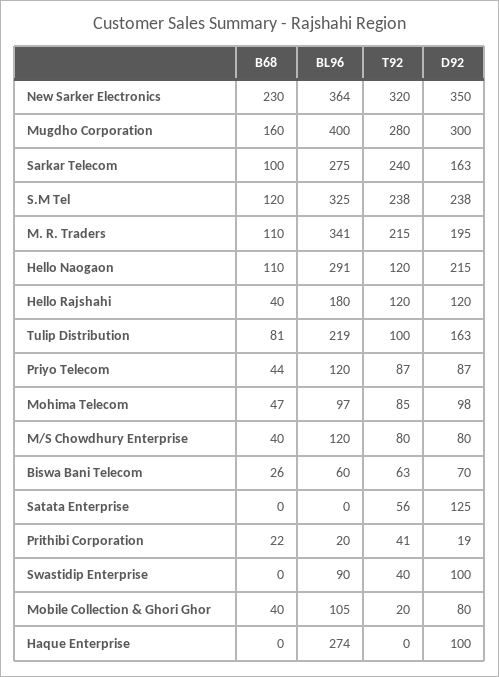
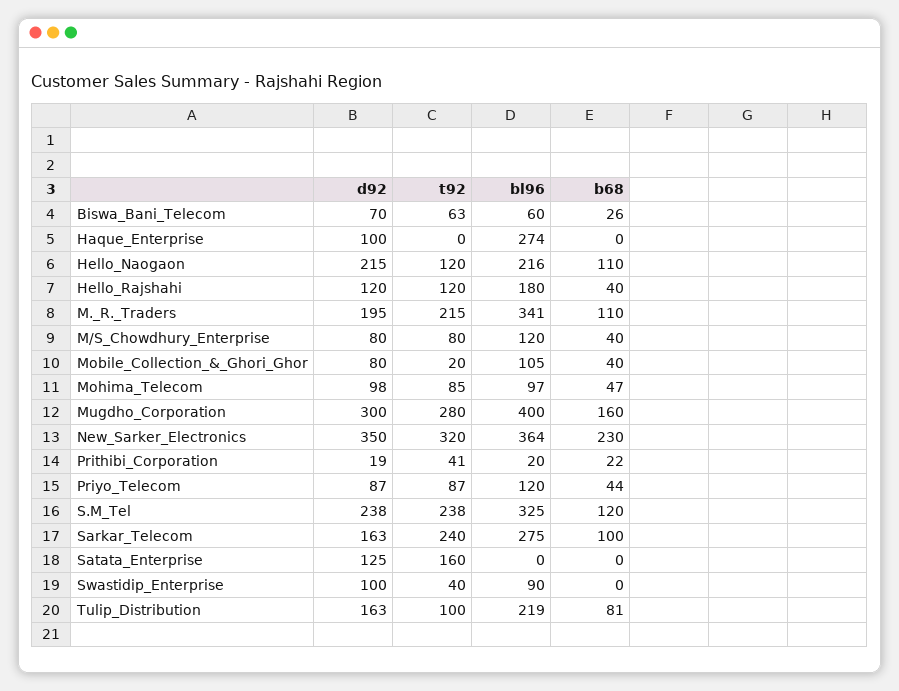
BL96, Hello Naogaon: 291 -> 216
T92, Satata Enterprise: 56 -> 160

